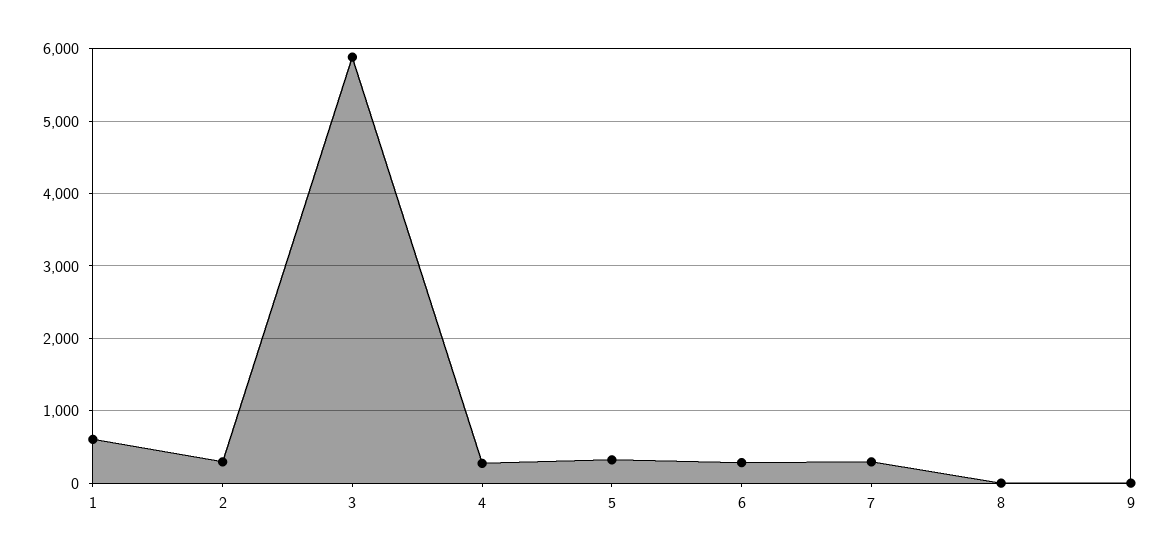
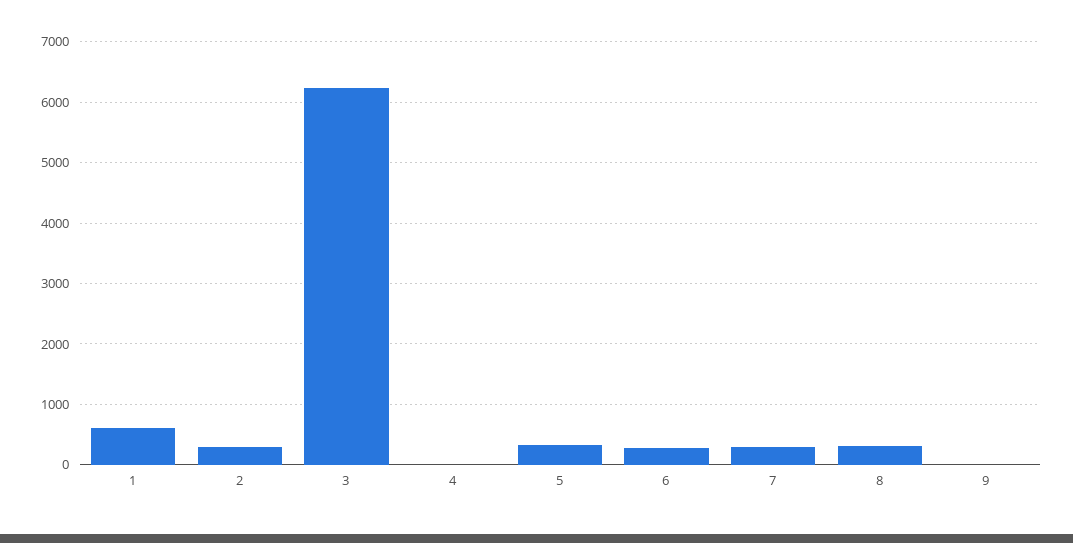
3: 5900 -> 6200
4: 300 -> 0
8: 0 -> 300

